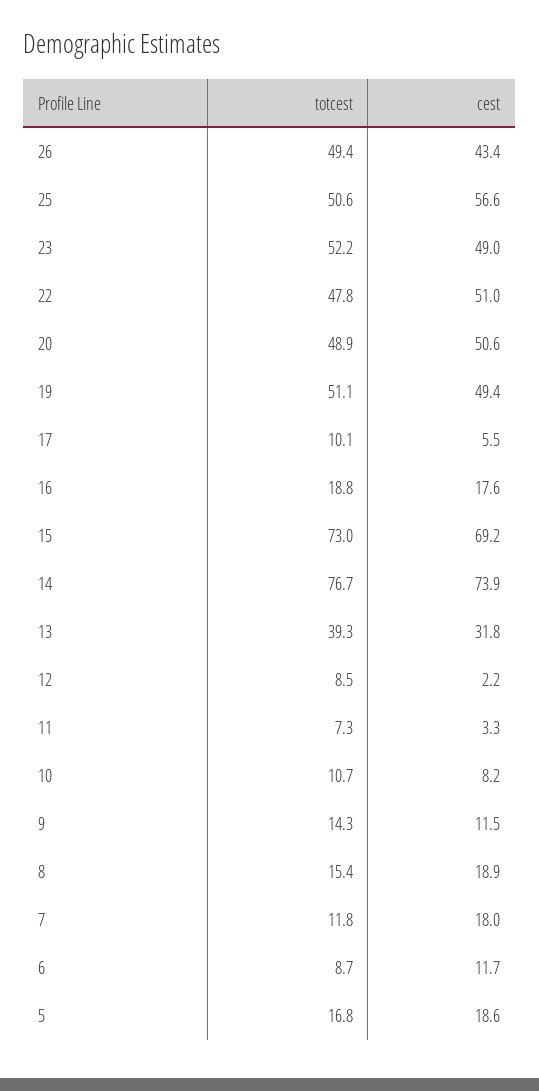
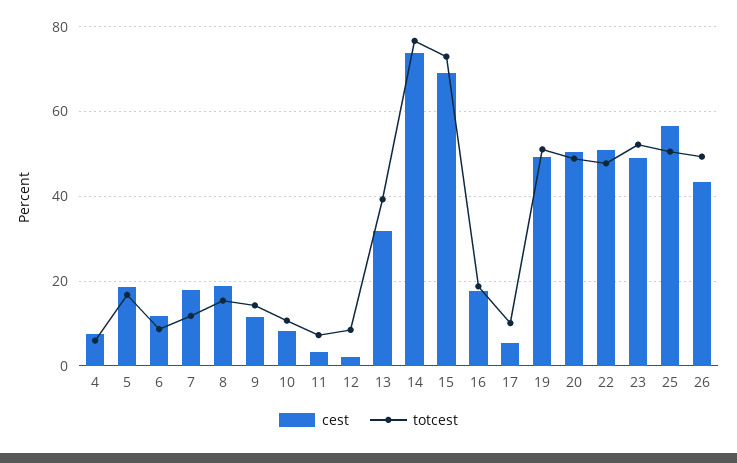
cest, 4: none -> 8
totcest, 4: none -> 6

